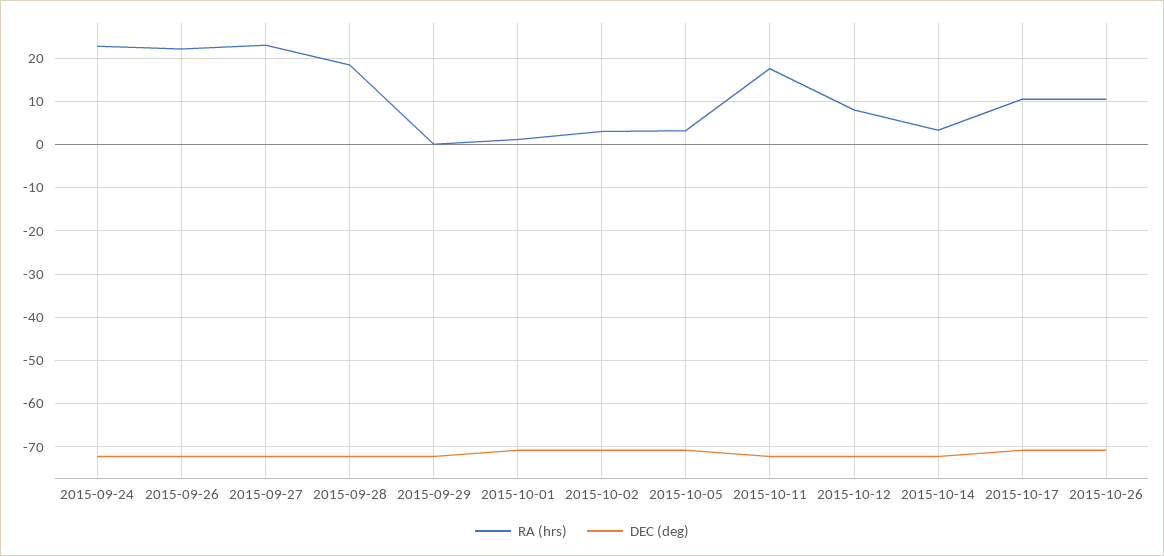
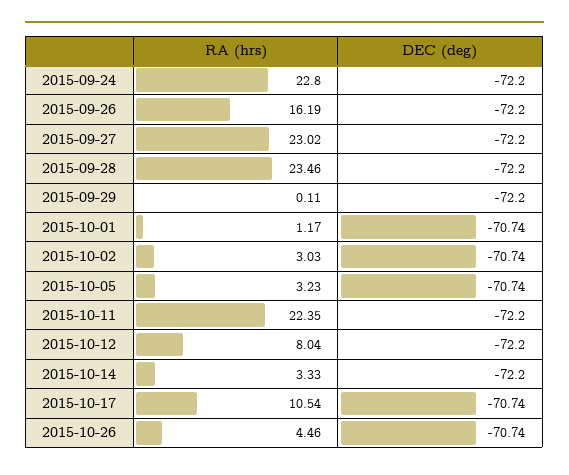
RA (hrs), 2015-09-26: 22 -> 16.19
RA (hrs), 2015-09-28: 18 -> 23.46
RA (hrs), 2015-10-11: 18 -> 22.35
RA (hrs), 2015-10-26: 10 -> 4.46

